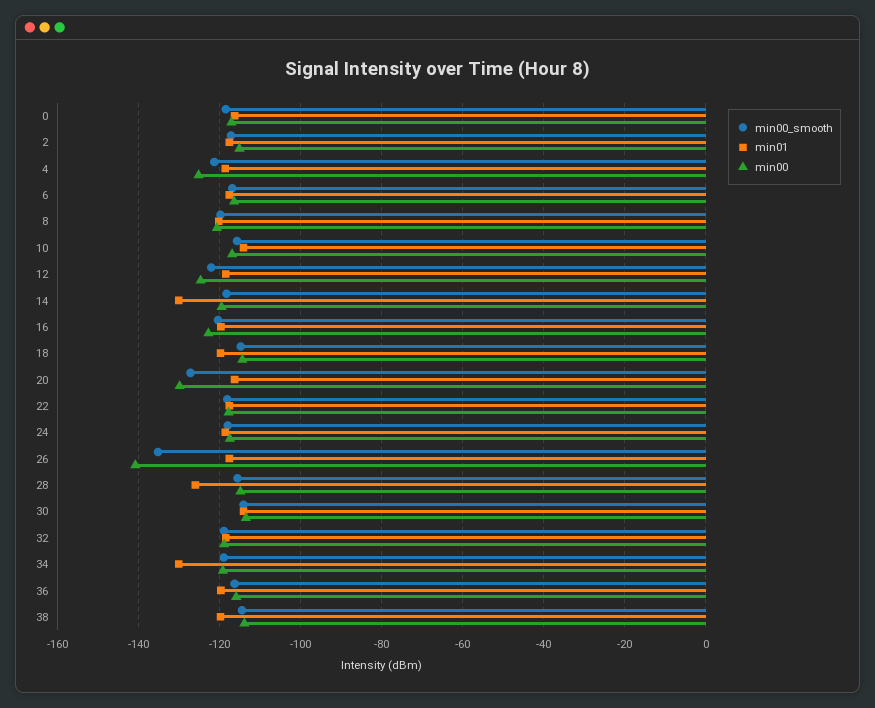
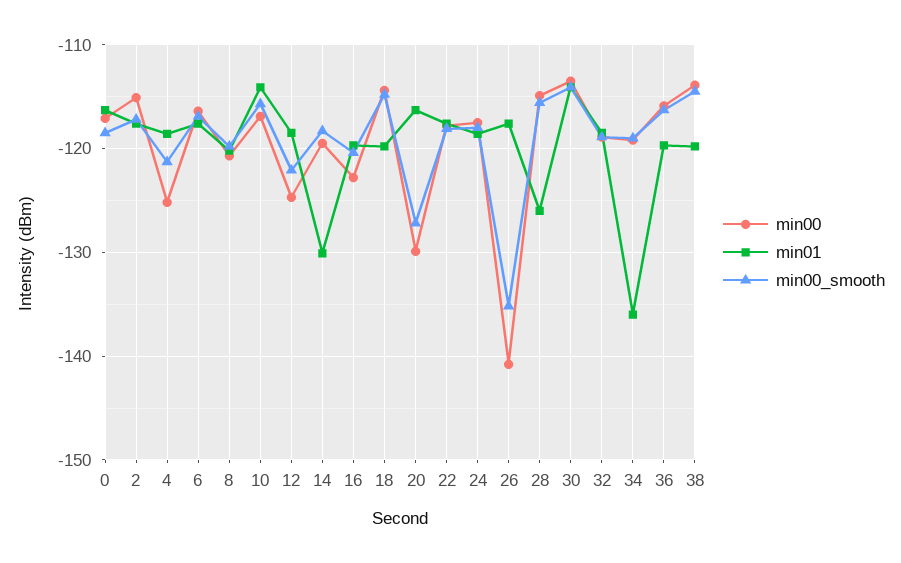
min01, 34: -130 -> -136

